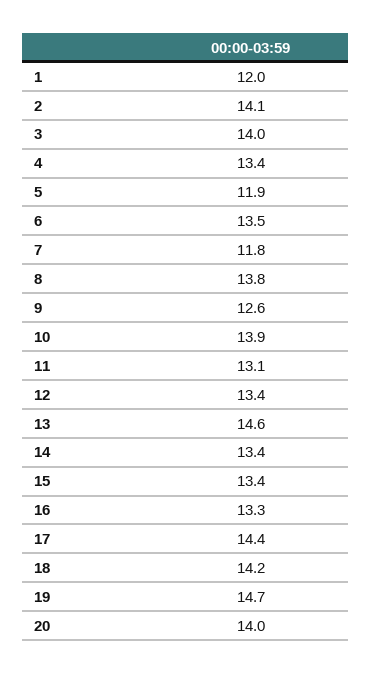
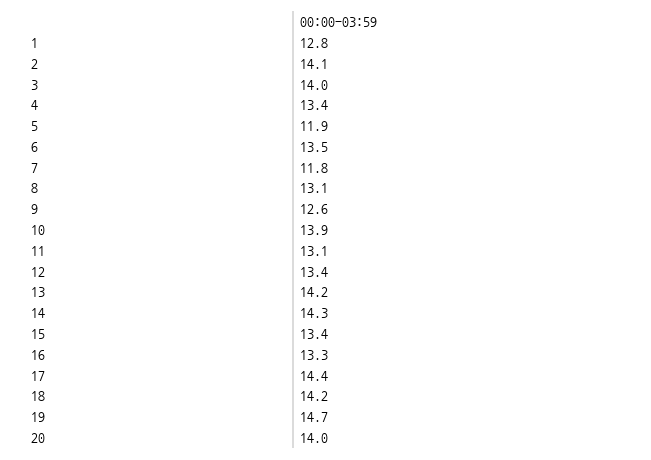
1: 12 -> 12.8
8: 13.8 -> 13.1
13: 14.6 -> 14.2
14: 13.4 -> 14.3

